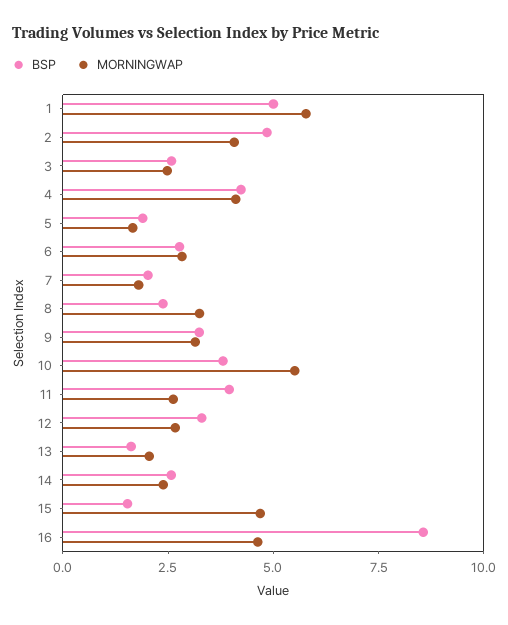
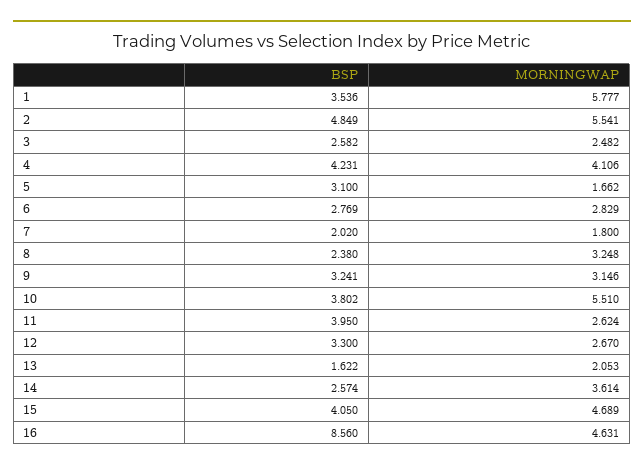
BSP, 1: 5 -> 3.536
MORNINGWAP, 2: 4 -> 5.541
BSP, 5: 2 -> 3.1
MORNINGWAP, 14: 2.5 -> 3.614
BSP, 15: 1.5 -> 4.05

